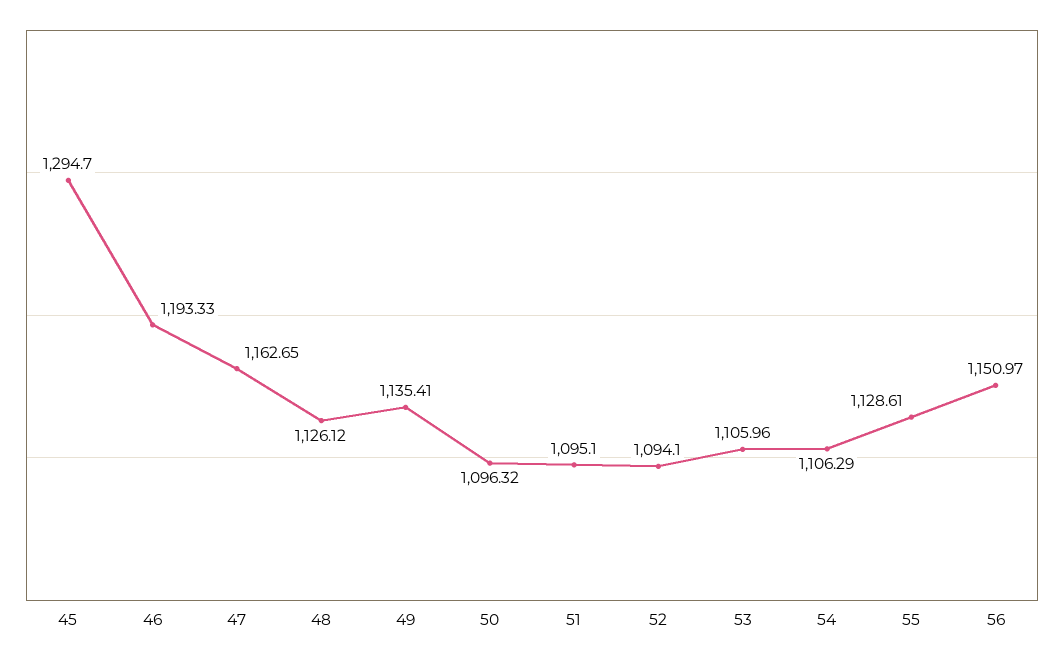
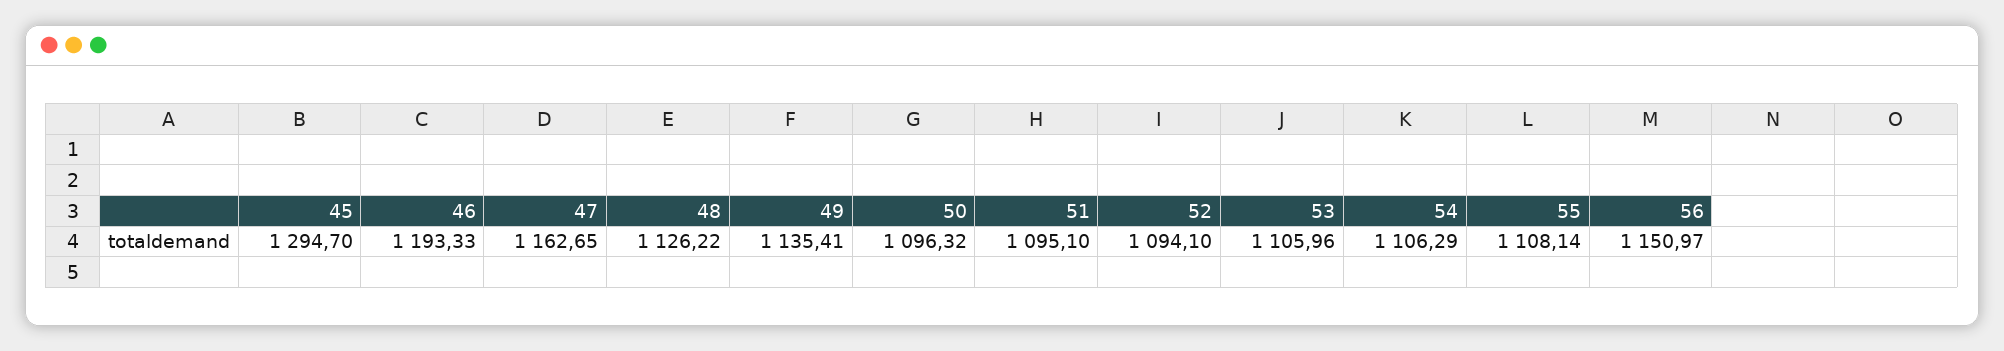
48: 1126.12 -> 1126.22
55: 1128.61 -> 1108.14

